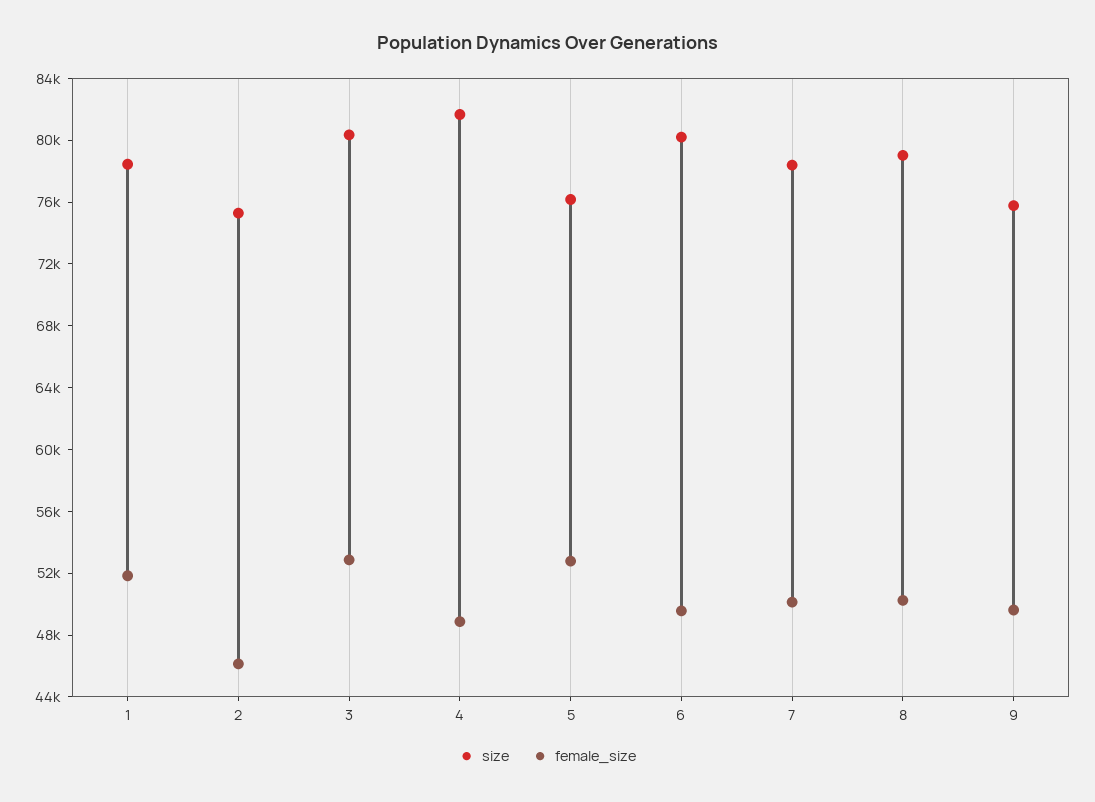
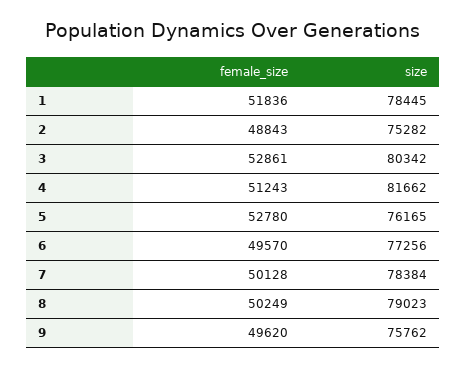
female_size, 2: 46000 -> 48843
female_size, 4: 49000 -> 51243
size, 6: 80000 -> 77256

